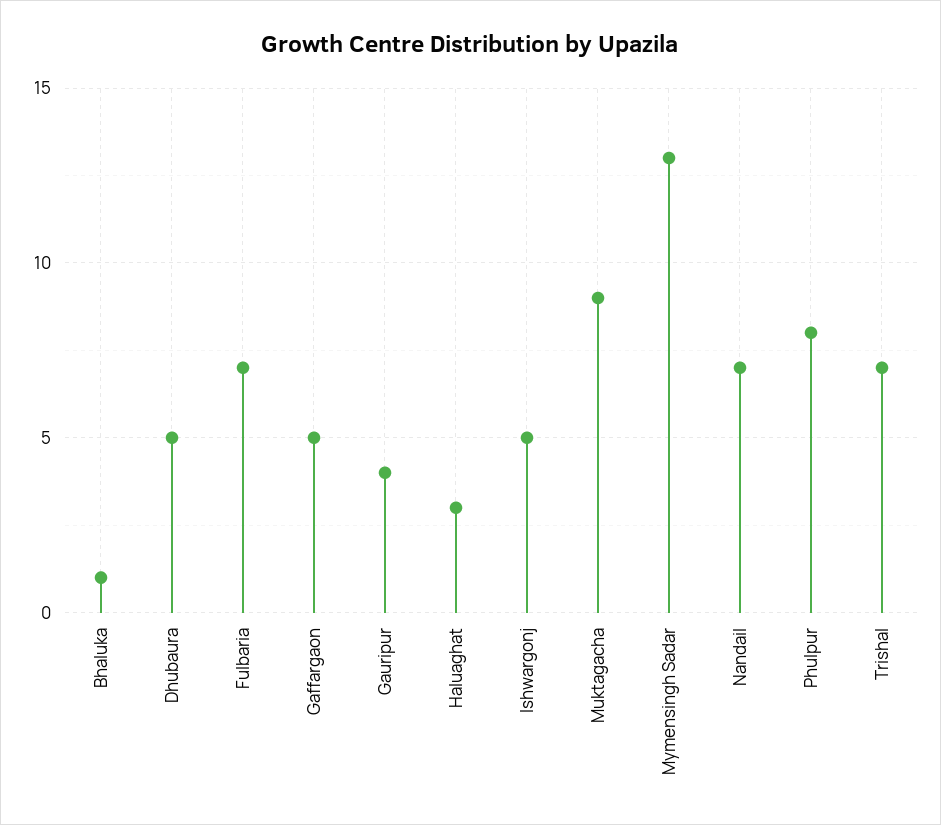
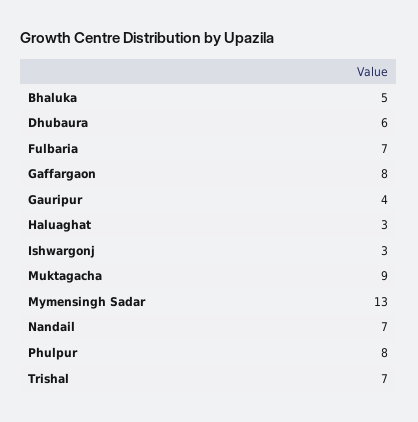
Bhaluka: 1 -> 5
Dhubaura: 5 -> 6
Gaffargaon: 5 -> 8
Ishwargonj: 5 -> 3

